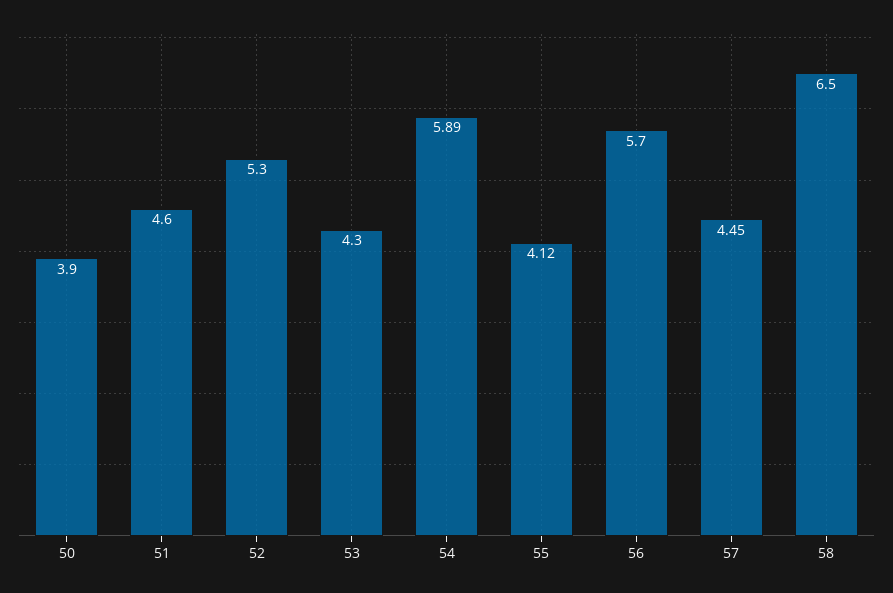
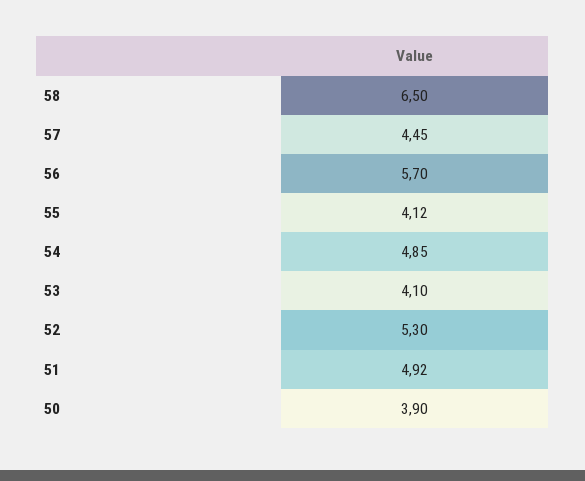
51: 4.6 -> 4.92
53: 4.3 -> 4.1
54: 5.89 -> 4.85

